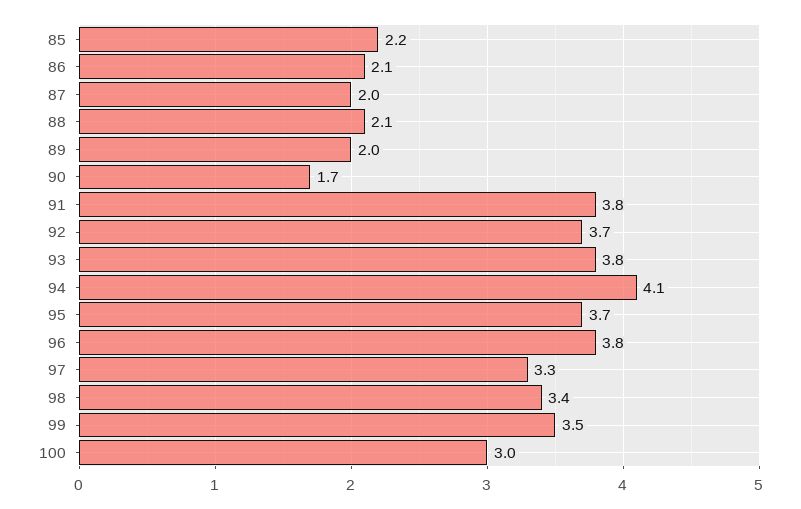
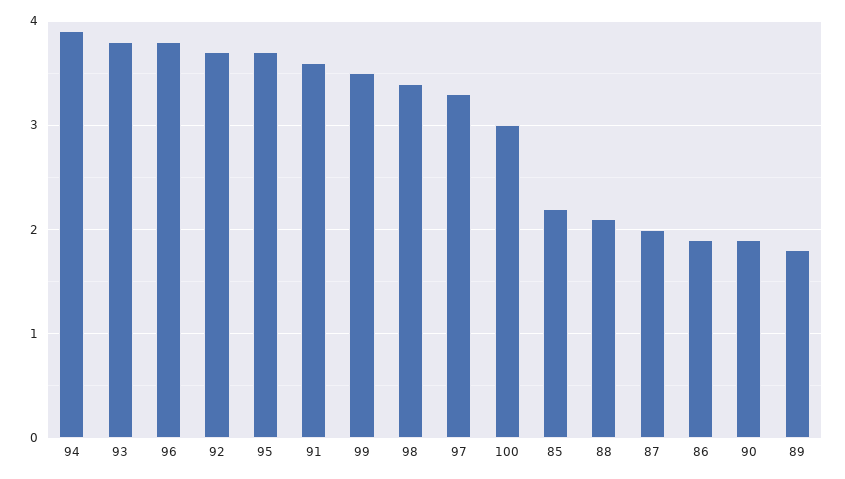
86: 2.1 -> 1.9
89: 2 -> 1.8
90: 1.7 -> 1.9
91: 3.8 -> 3.6
94: 4.1 -> 3.9

